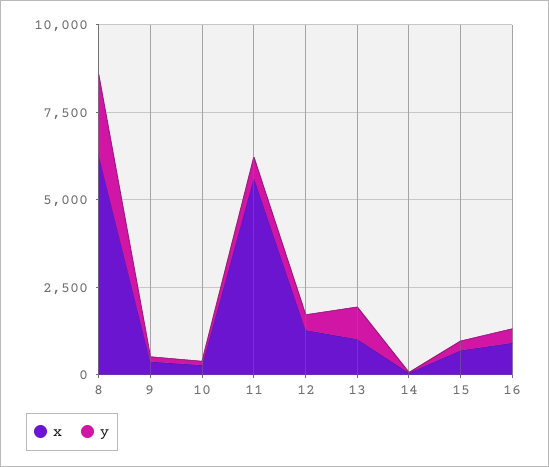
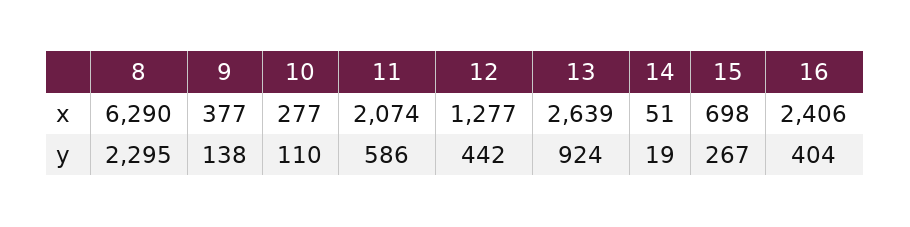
x, 11: 5500 -> 2074
x, 13: 1000 -> 2639
x, 16: 1000 -> 2406

